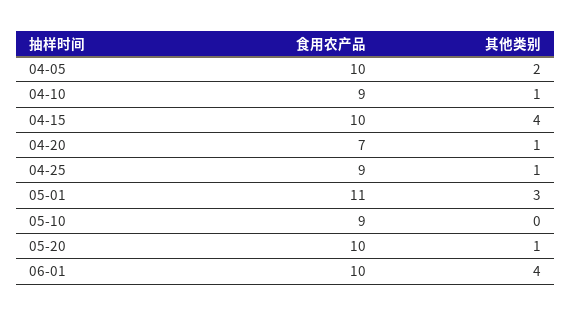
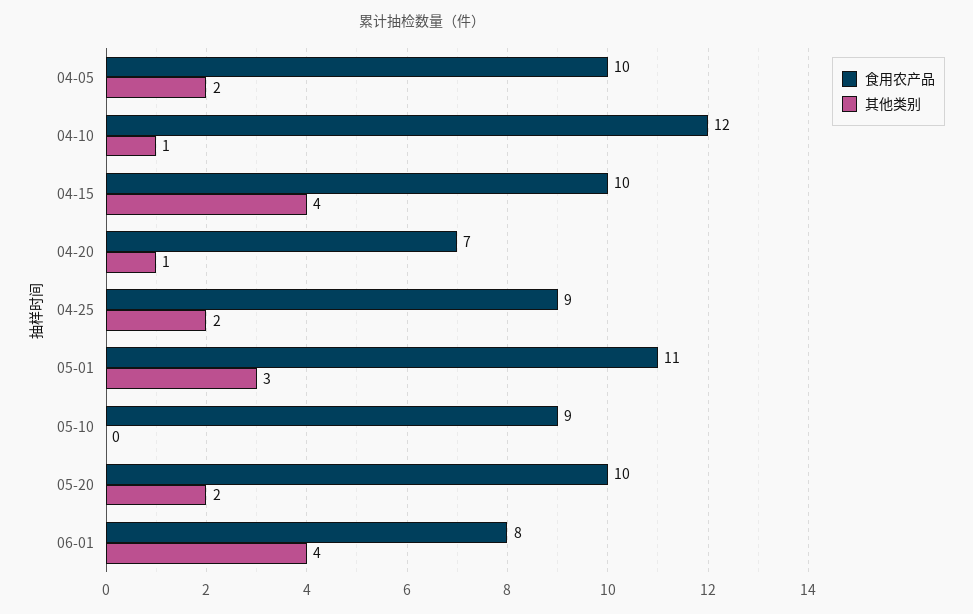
食用农产品, 04-10: 9 -> 12
其他类别, 04-25: 1 -> 2
其他类别, 05-20: 1 -> 2
食用农产品, 06-01: 10 -> 8

